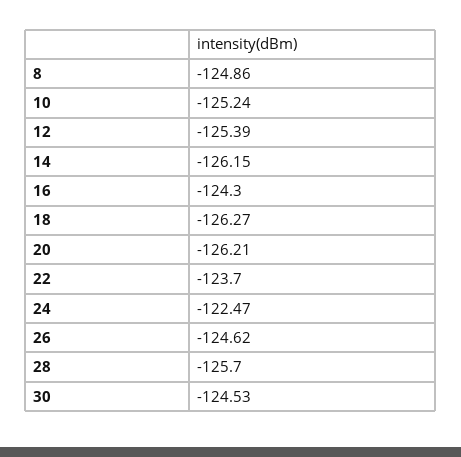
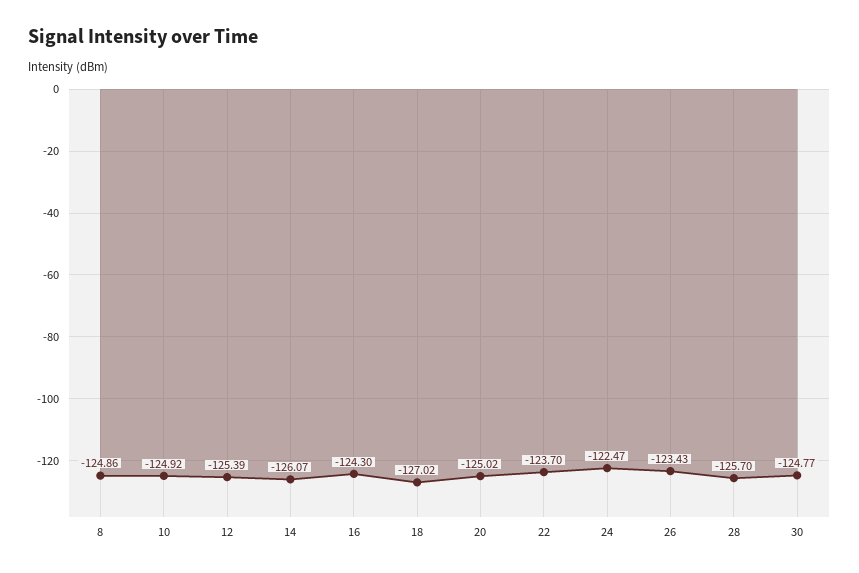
10: -125.24 -> -124.92
14: -126.15 -> -126.07
18: -126.27 -> -127.02
20: -126.21 -> -125.02
26: -124.62 -> -123.43
30: -124.53 -> -124.77

